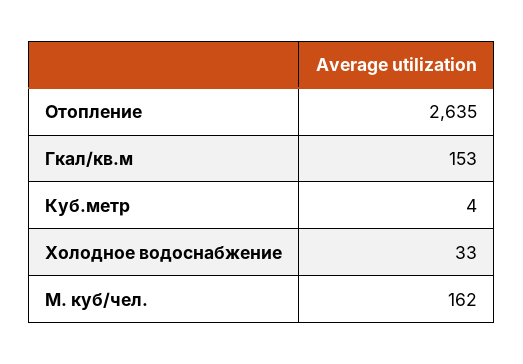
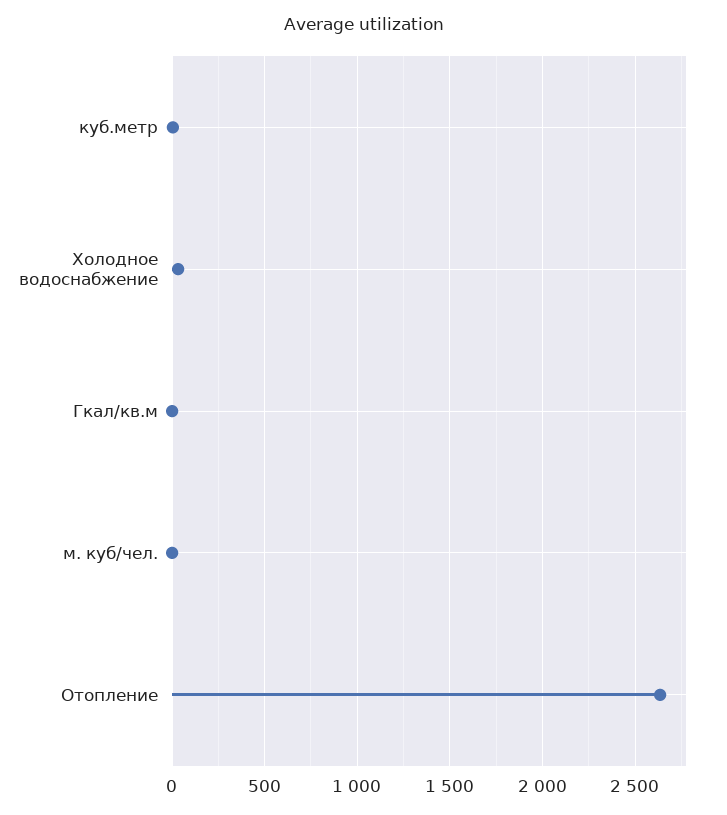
Гкал/кв.м: 153 -> 0
М. куб/чел.: 162 -> 0

